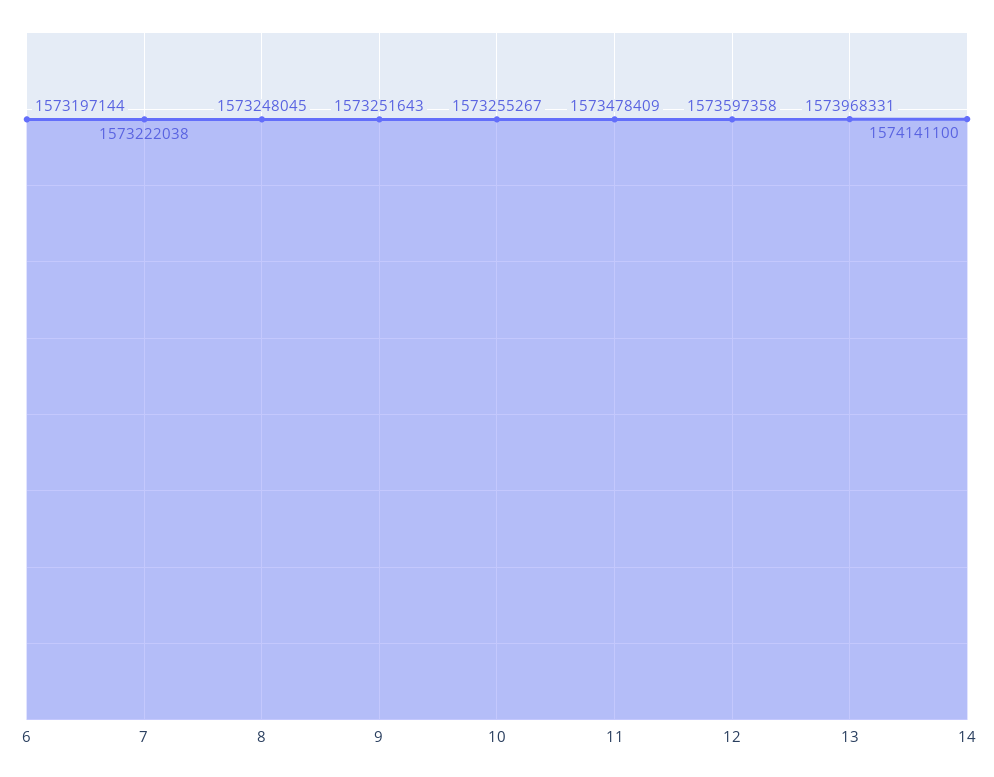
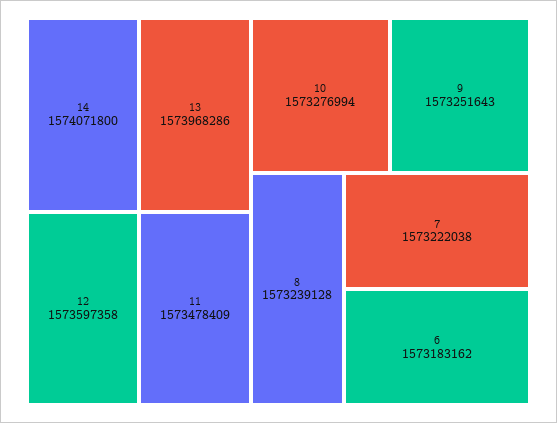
6: 1573197144 -> 1573183162
8: 1573248045 -> 1573239128
10: 1573255267 -> 1573276994
13: 1573968331 -> 1573968286
14: 1574141100 -> 1574071800

